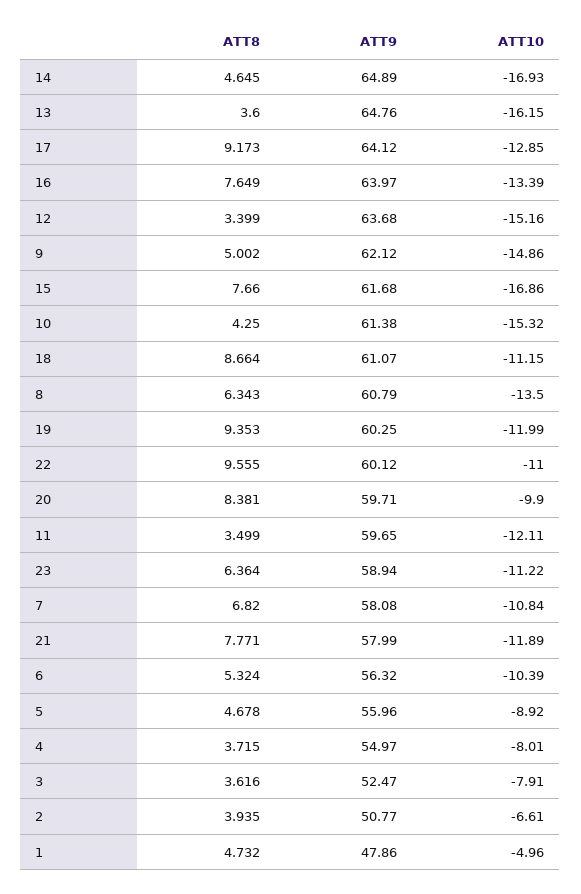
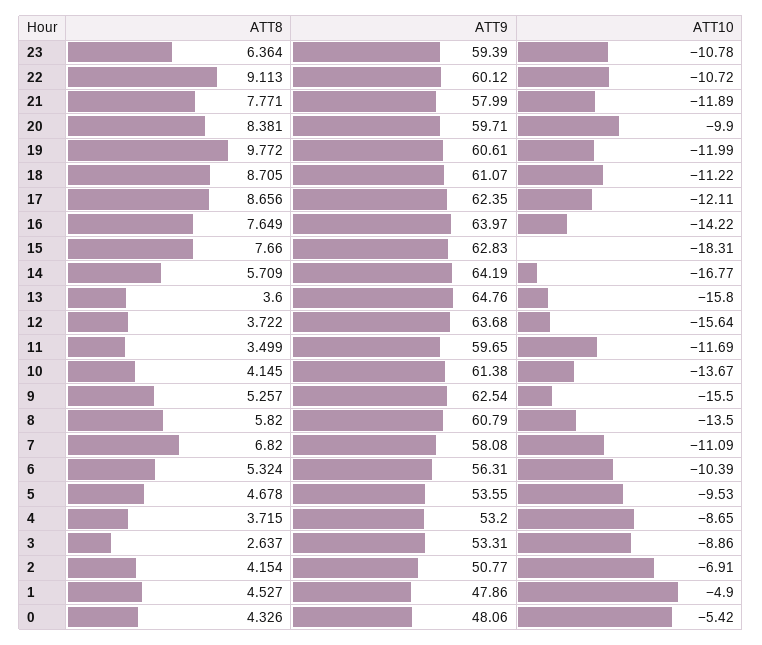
ATT8, 14: 4.645 -> 5.709
ATT9, 14: 64.89 -> 64.19
ATT10, 14: -16.93 -> -16.77
ATT10, 13: -16.15 -> -15.8
ATT8, 17: 9.173 -> 8.656
ATT9, 17: 64.12 -> 62.35
ATT10, 17: -12.85 -> -12.11
ATT10, 16: -13.39 -> -14.22
ATT8, 12: 3.399 -> 3.722
ATT10, 12: -15.16 -> -15.64
ATT8, 9: 5.002 -> 5.257
ATT9, 9: 62.12 -> 62.54
ATT10, 9: -14.86 -> -15.5
ATT9, 15: 61.68 -> 62.83
ATT10, 15: -16.86 -> -18.31
ATT8, 10: 4.25 -> 4.145
ATT10, 10: -15.32 -> -13.67
ATT8, 18: 8.664 -> 8.705
ATT10, 18: -11.15 -> -11.22
ATT8, 8: 6.343 -> 5.82
ATT8, 19: 9.353 -> 9.772
ATT9, 19: 60.25 -> 60.61
ATT8, 22: 9.555 -> 9.113
ATT10, 22: -11 -> -10.72
ATT10, 11: -12.11 -> -11.69
ATT9, 23: 58.94 -> 59.39
ATT10, 23: -11.22 -> -10.78
ATT10, 7: -10.84 -> -11.09
ATT9, 6: 56.32 -> 56.31
ATT9, 5: 55.96 -> 53.55
ATT10, 5: -8.92 -> -9.53
ATT9, 4: 54.97 -> 53.2
ATT10, 4: -8.01 -> -8.65
ATT8, 3: 3.616 -> 2.637
ATT9, 3: 52.47 -> 53.31
ATT10, 3: -7.91 -> -8.86
ATT8, 2: 3.935 -> 4.154
ATT10, 2: -6.61 -> -6.91
ATT8, 1: 4.732 -> 4.527
ATT10, 1: -4.96 -> -4.9
ATT8, 0: none -> 4.326
ATT9, 0: none -> 48.06
ATT10, 0: none -> -5.42

